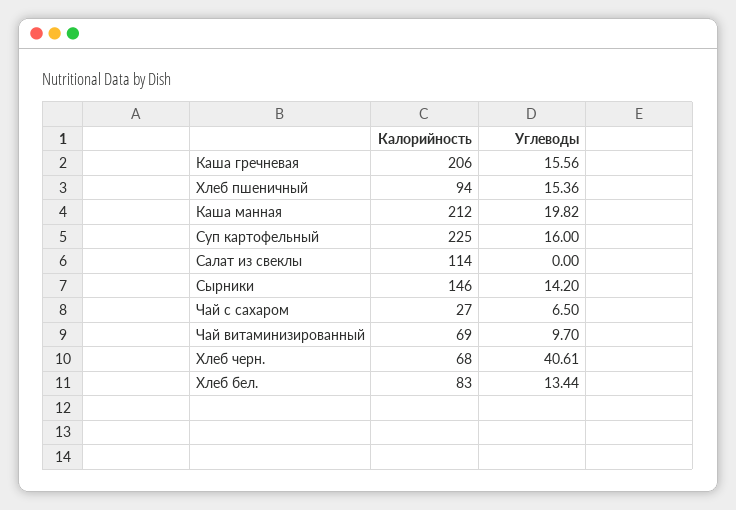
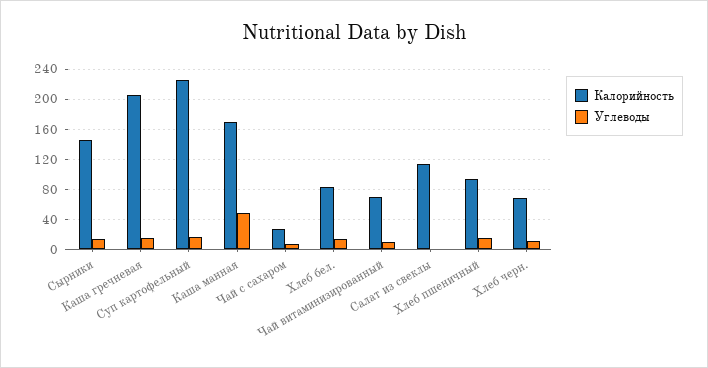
Калорийность, Каша манная: 212 -> 170
Углеводы, Каша манная: 19.82 -> 50
Углеводы, Хлеб черн.: 40.61 -> 10

